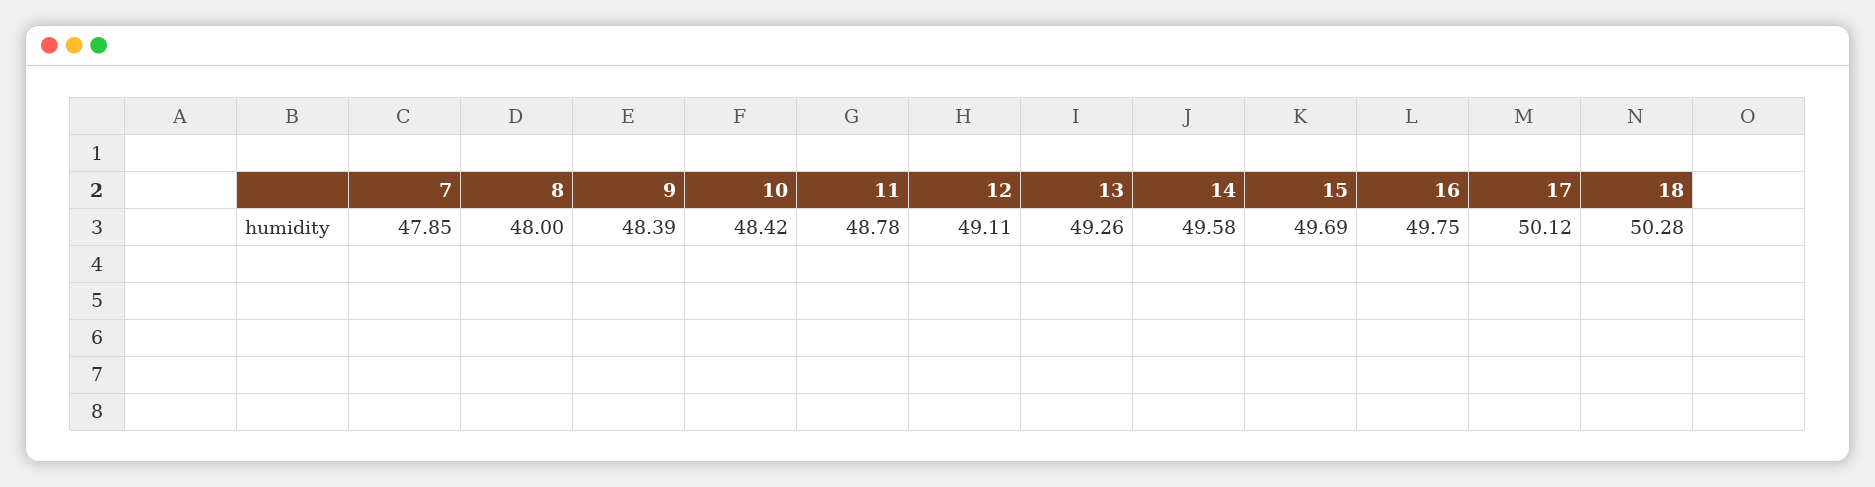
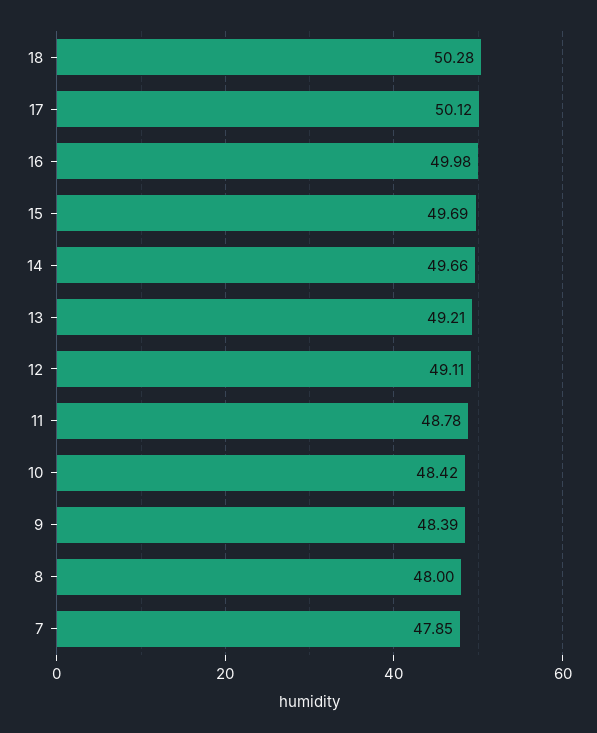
13: 49.26 -> 49.21
14: 49.58 -> 49.66
16: 49.75 -> 49.98

